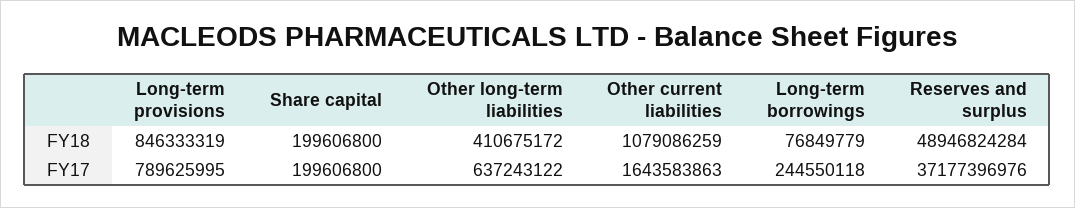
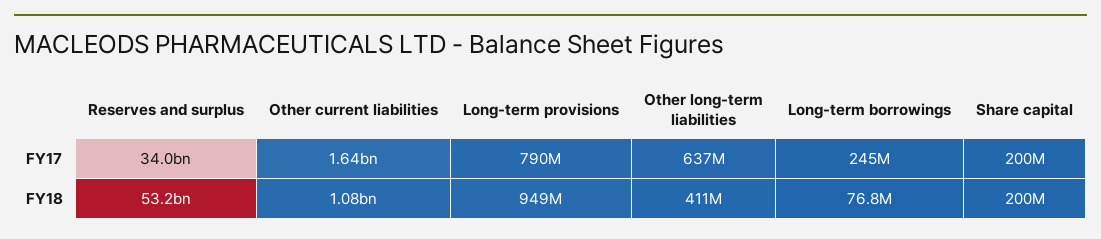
Long-term provisions, FY18: 846333319 -> 949000000
Reserves and surplus, FY18: 48946824284 -> 53200000000
Reserves and surplus, FY17: 37177396976 -> 34000000000

